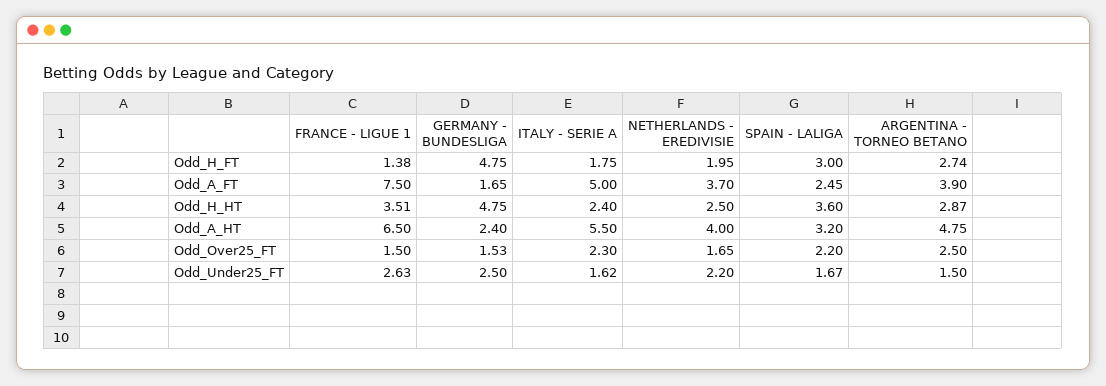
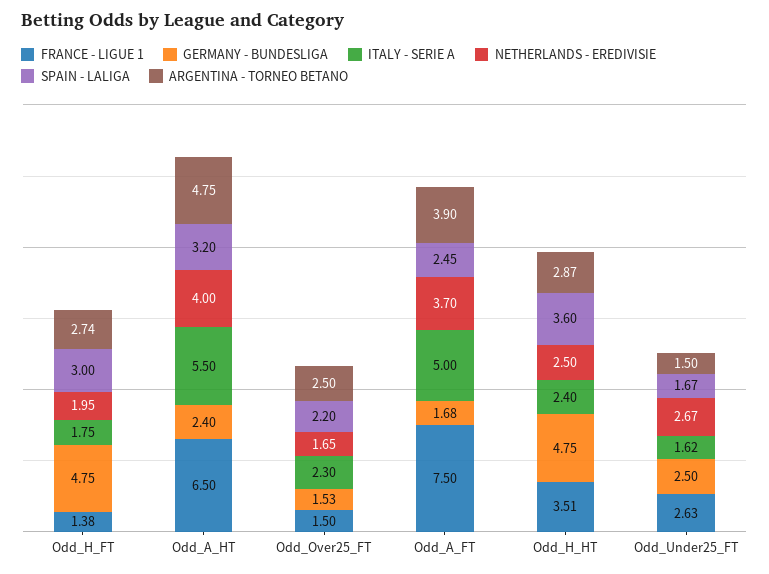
GERMANY - BUNDESLIGA, Odd_A_FT: 1.65 -> 1.68
NETHERLANDS - EREDIVISIE, Odd_Under25_FT: 2.2 -> 2.67

